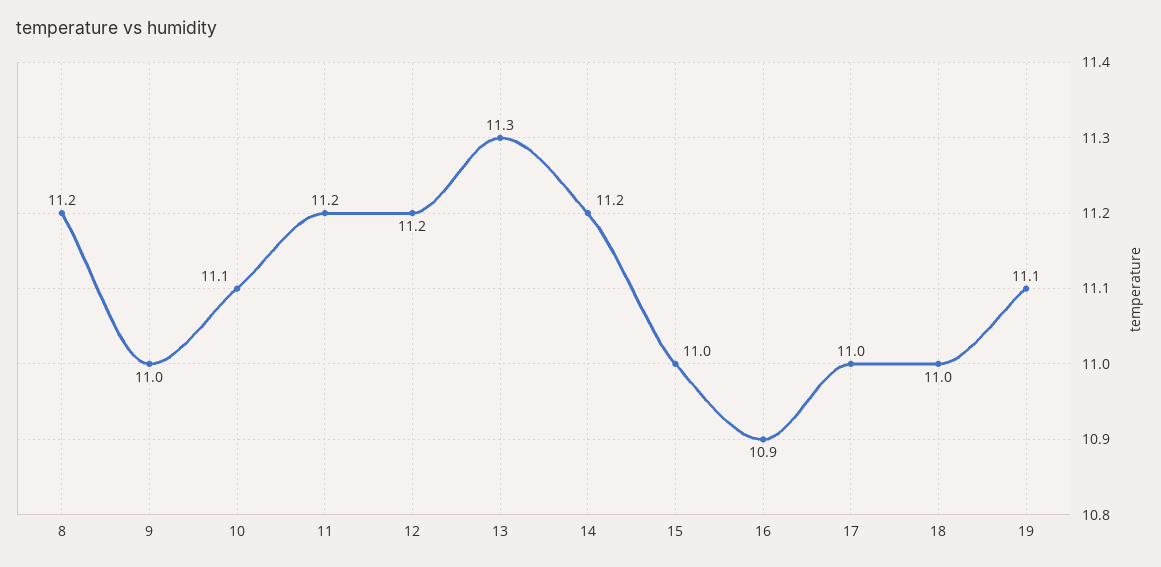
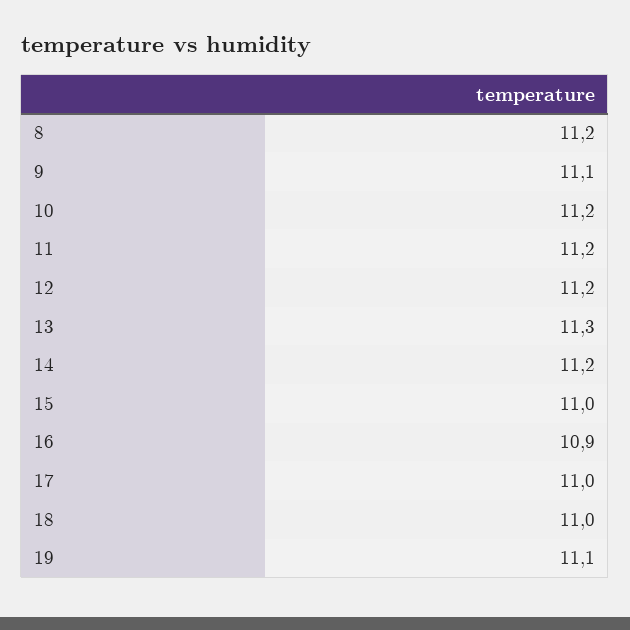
9: 11 -> 11.1
10: 11.1 -> 11.2

